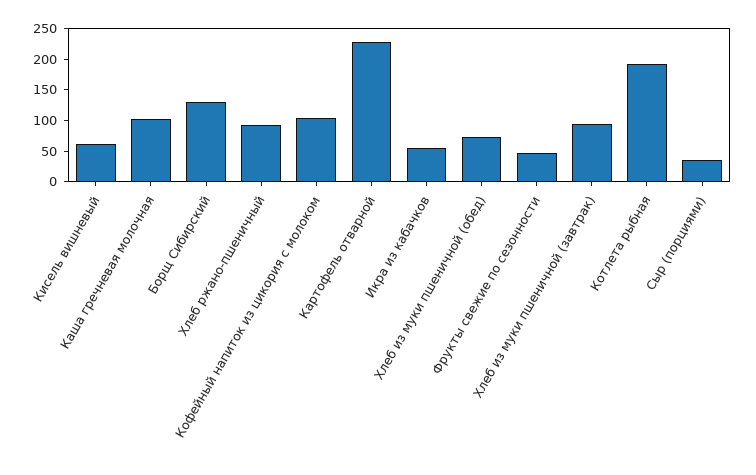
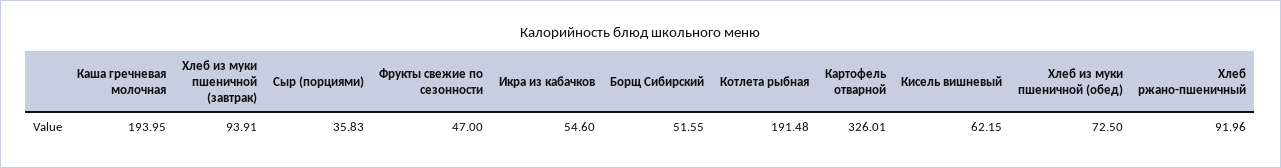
Каша гречневая молочная: 100 -> 193.95
Борщ Сибирский: 125 -> 51.55
Кофейный напиток из цикория с молоком: 100 -> none
Картофель отварной: 225 -> 326.01

